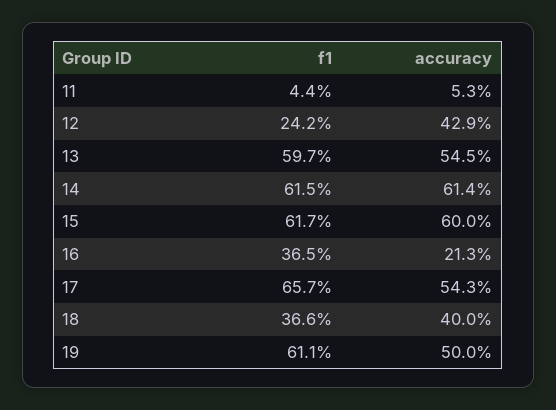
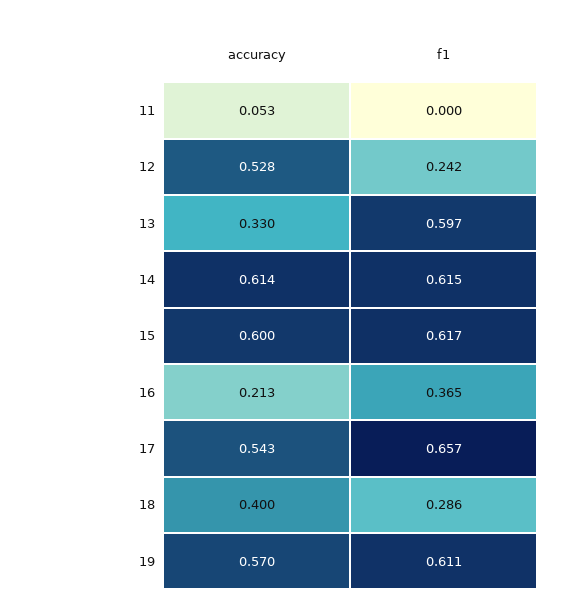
f1, 11: 0.044 -> 0
accuracy, 12: 0.429 -> 0.528
accuracy, 13: 0.545 -> 0.33
f1, 18: 0.366 -> 0.286
accuracy, 19: 0.5 -> 0.57

